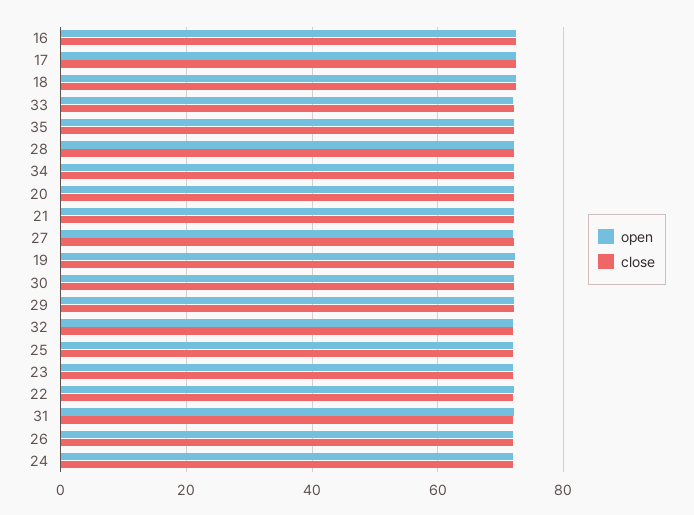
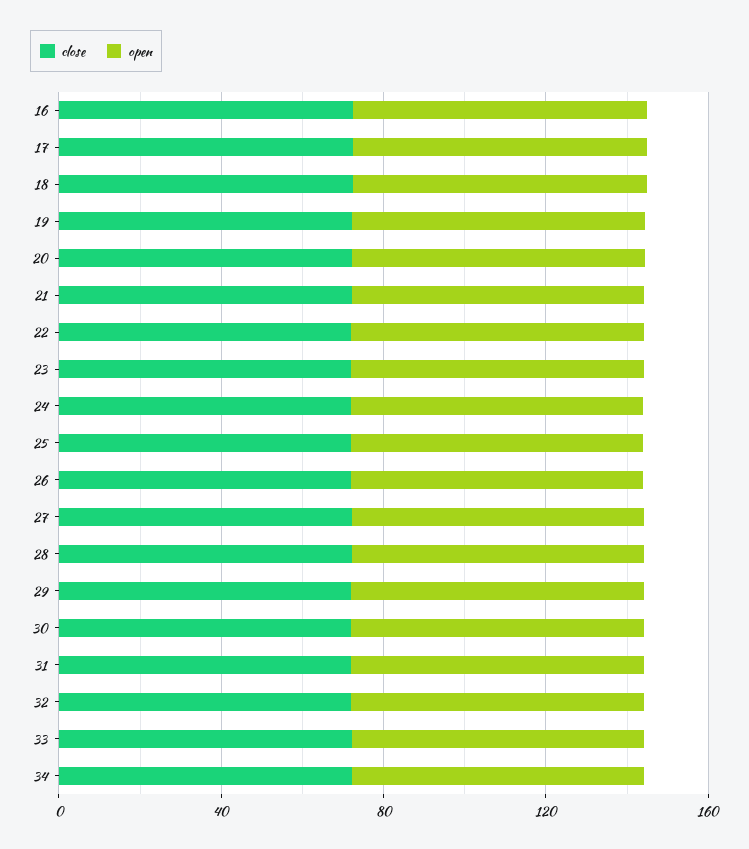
open, 35: 72 -> none
close, 35: 72 -> none

